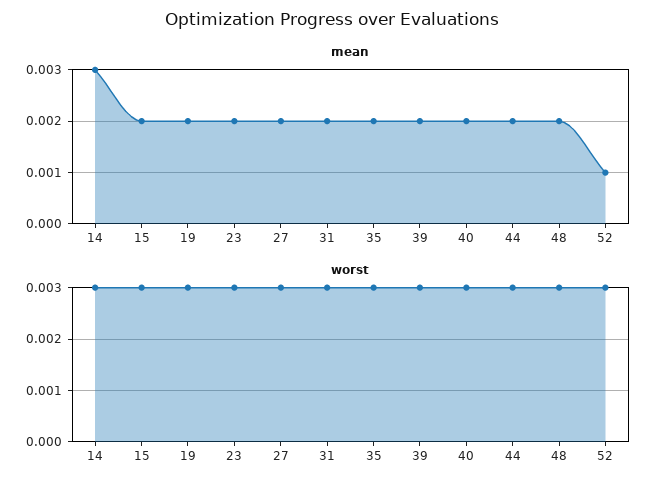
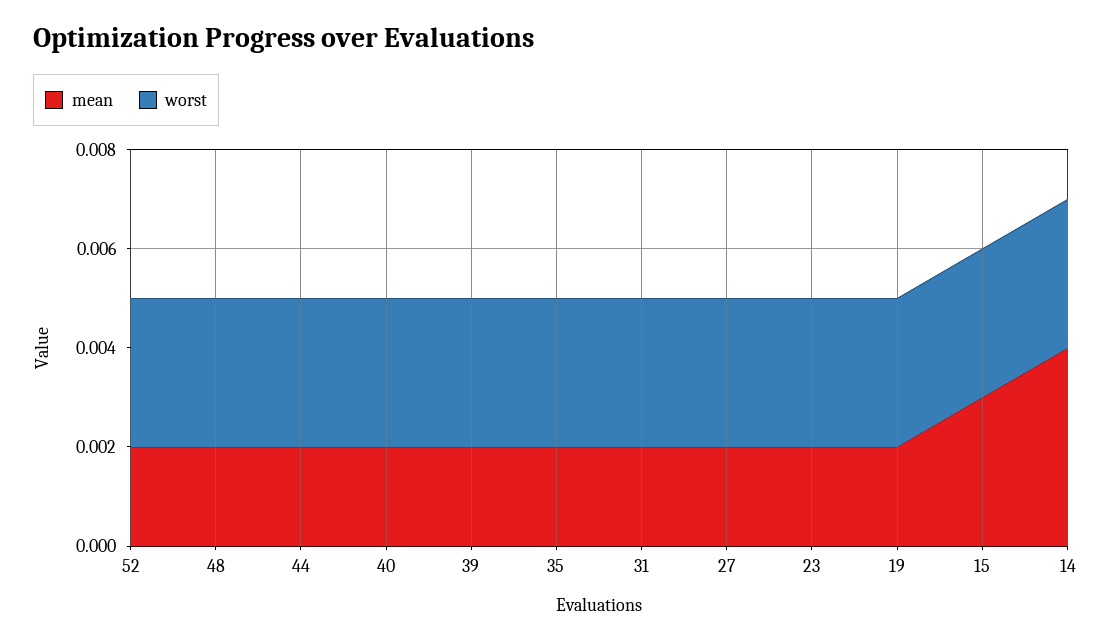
mean, 14: 0.003 -> 0.004
mean, 15: 0.002 -> 0.003
mean, 52: 0.001 -> 0.002

